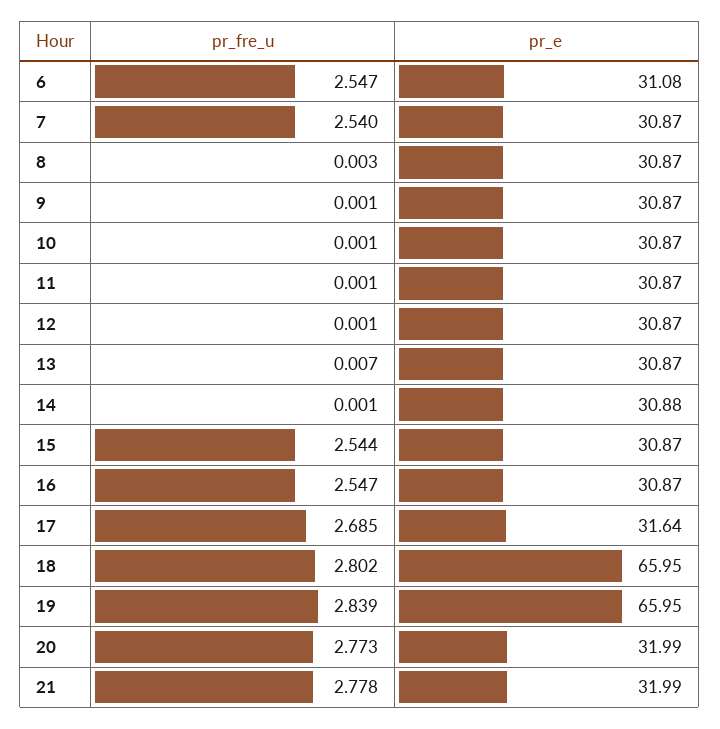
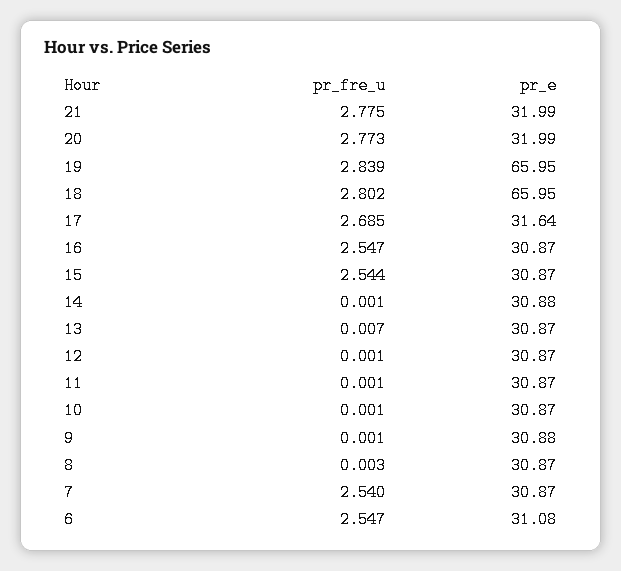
pr_e, 9: 30.87 -> 30.88
pr_fre_u, 21: 2.778 -> 2.775

